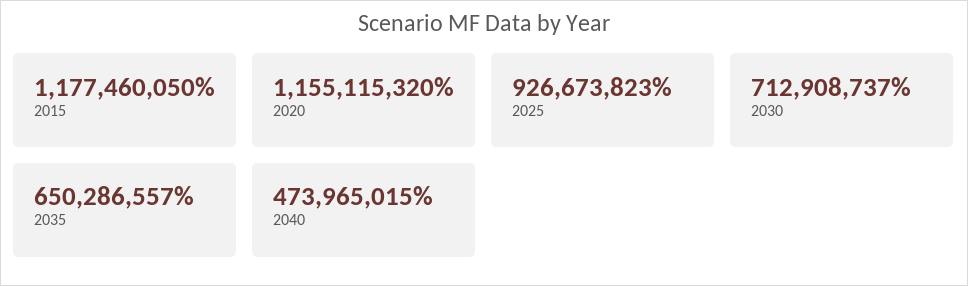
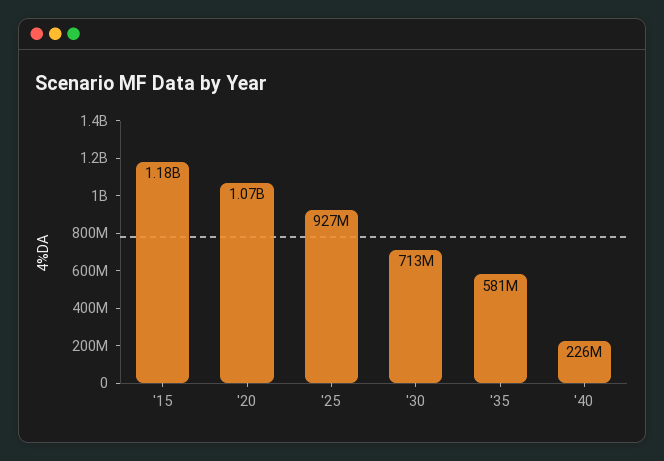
2020: 1155115320 -> 1070000000
2035: 650286557 -> 581000000
2040: 473965015 -> 226000000

